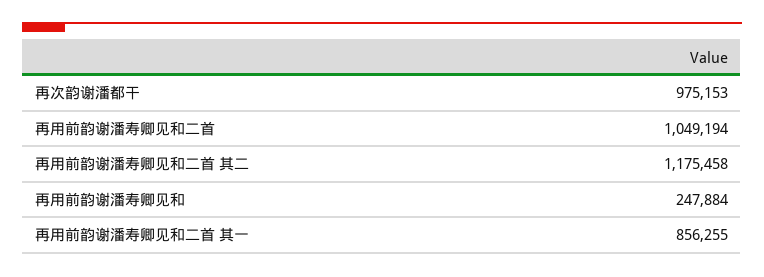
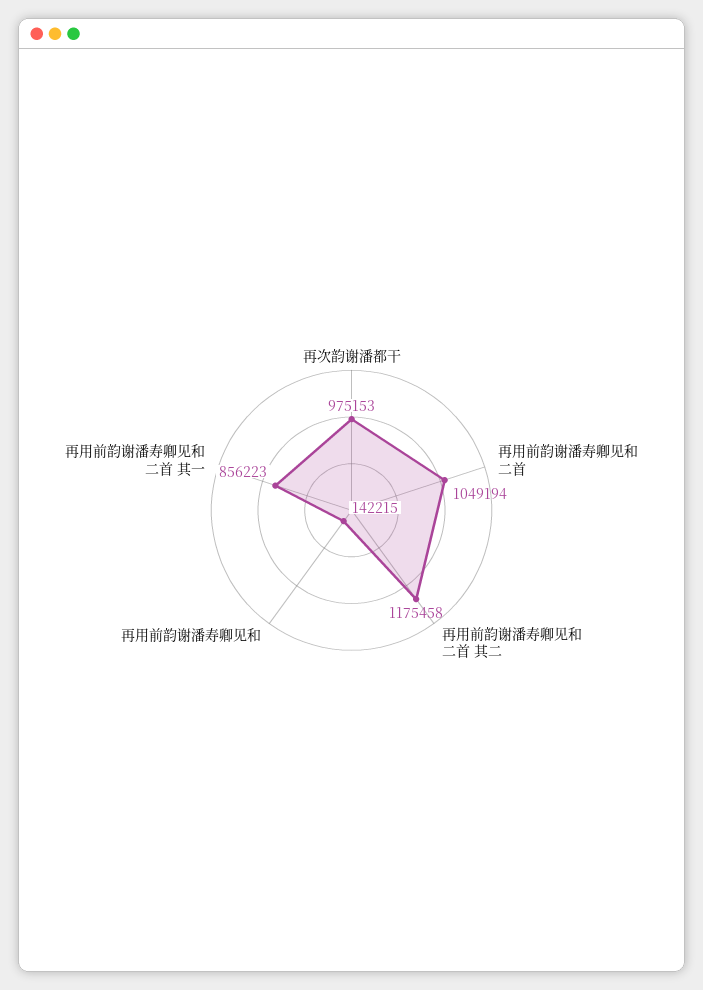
再用前韵谢潘寿卿见和: 247884 -> 142215
再用前韵谢潘寿卿见和二首 其一: 856255 -> 856223

